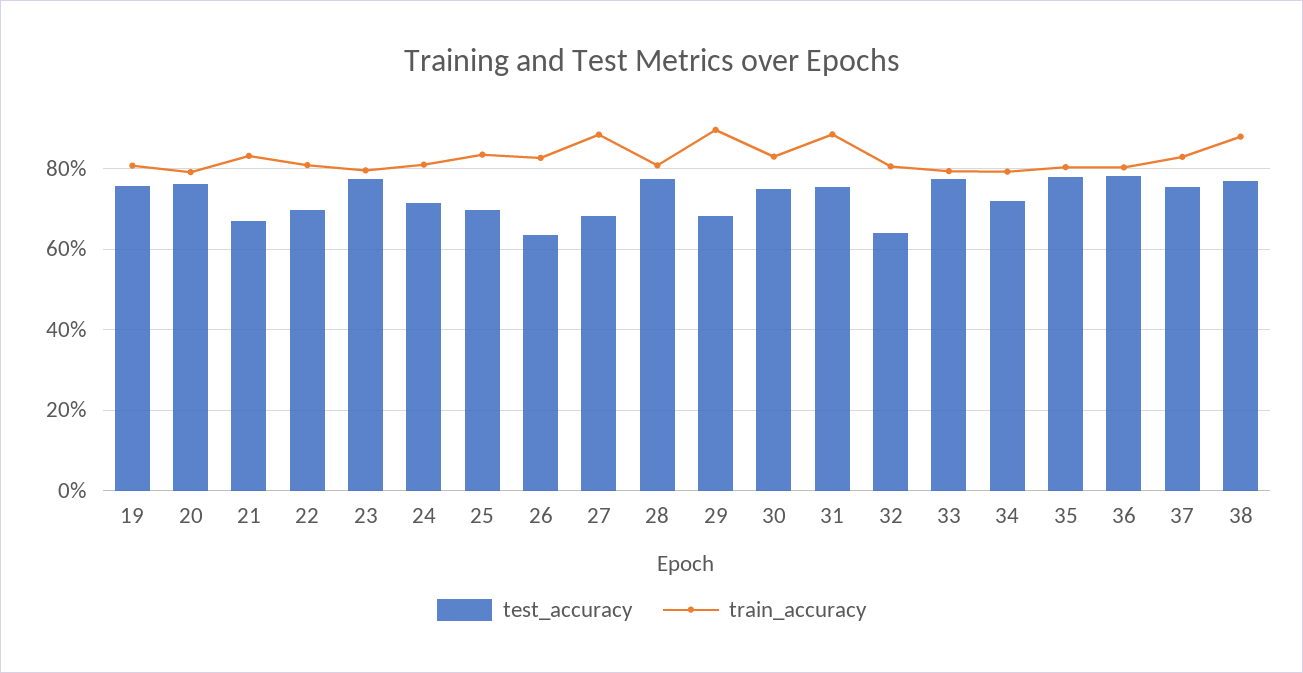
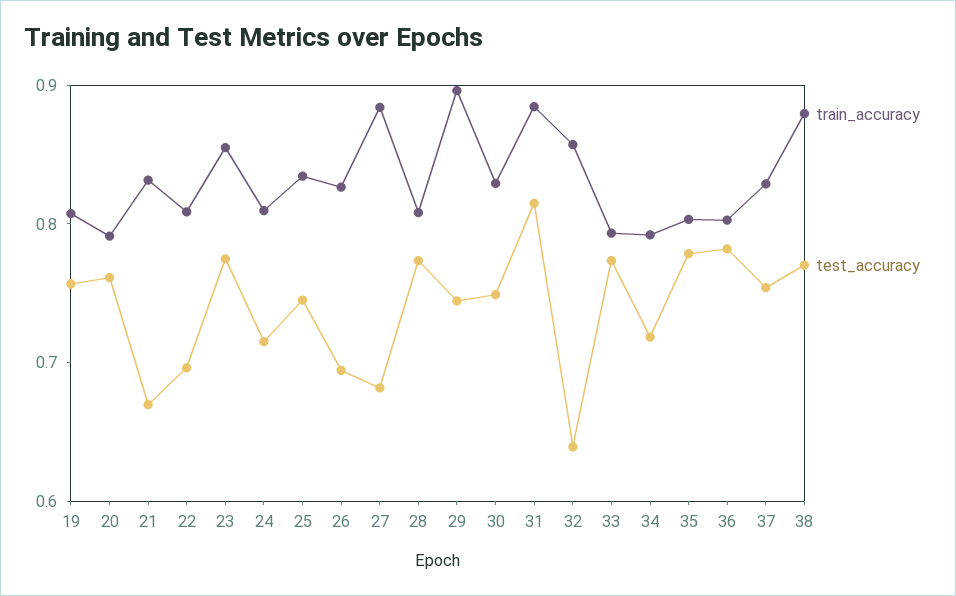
train_accuracy, 23: 0.8 -> 0.86
test_accuracy, 25: 0.7 -> 0.74
test_accuracy, 26: 0.64 -> 0.7
test_accuracy, 29: 0.68 -> 0.74
test_accuracy, 31: 0.76 -> 0.82
train_accuracy, 32: 0.8 -> 0.86

